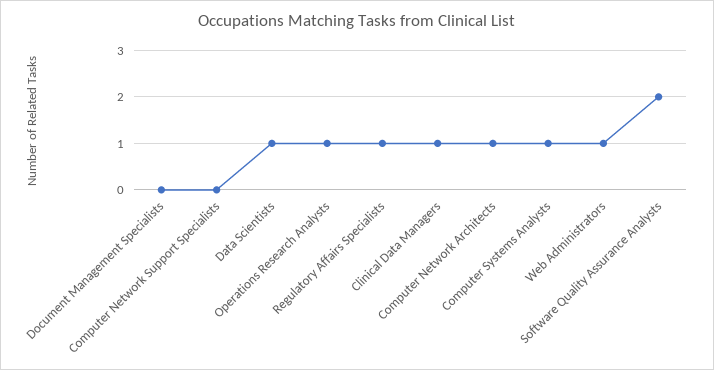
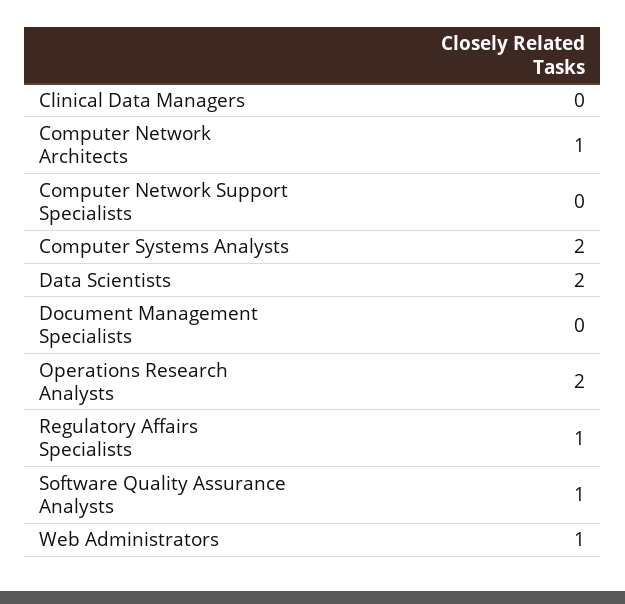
Data Scientists: 1 -> 2
Operations Research Analysts: 1 -> 2
Clinical Data Managers: 1 -> 0
Computer Systems Analysts: 1 -> 2
Software Quality Assurance Analysts: 2 -> 1

